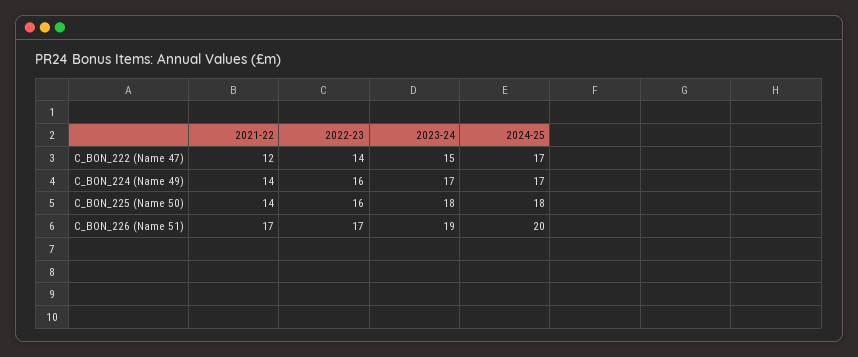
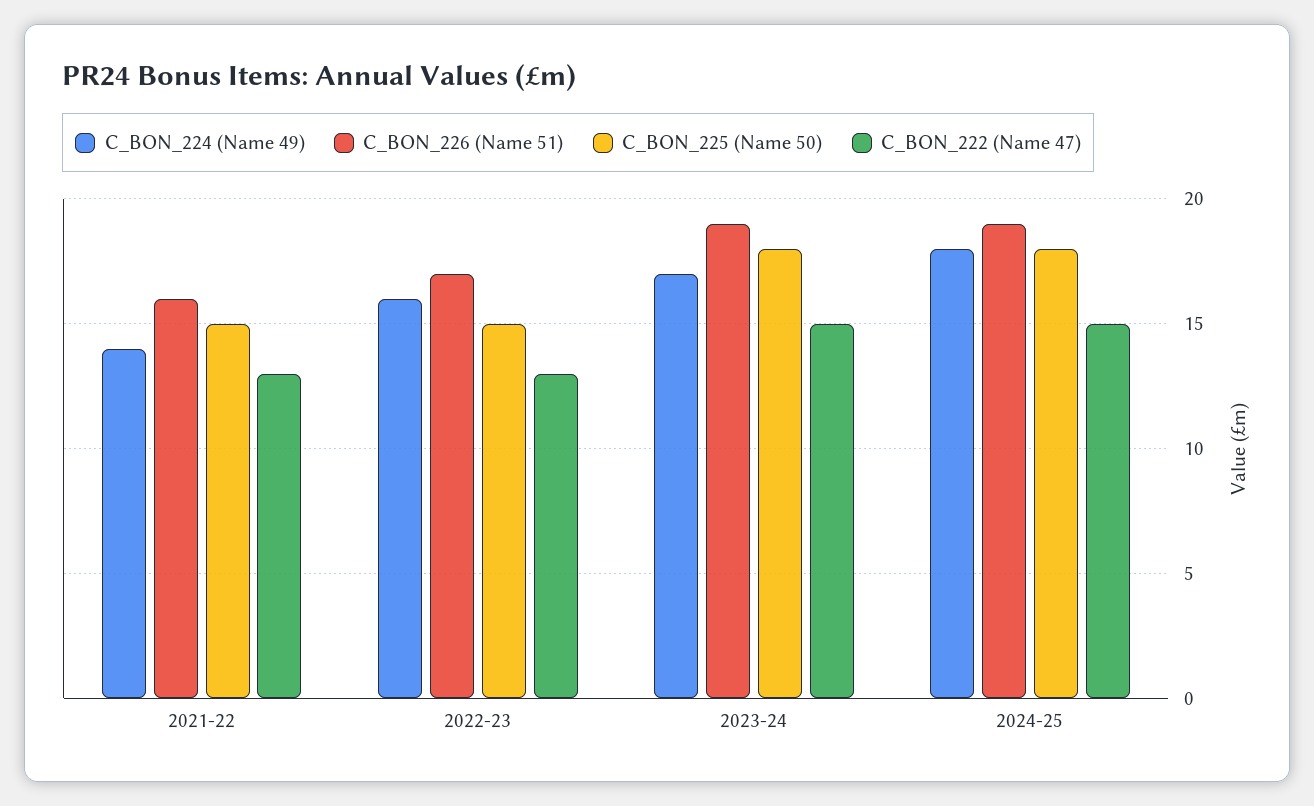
C_BON_222 (Name 47), 2021-22: 12 -> 13
C_BON_222 (Name 47), 2022-23: 14 -> 13
C_BON_222 (Name 47), 2024-25: 17 -> 15
C_BON_224 (Name 49), 2024-25: 17 -> 18
C_BON_225 (Name 50), 2021-22: 14 -> 15
C_BON_225 (Name 50), 2022-23: 16 -> 15
C_BON_226 (Name 51), 2021-22: 17 -> 16
C_BON_226 (Name 51), 2024-25: 20 -> 19

